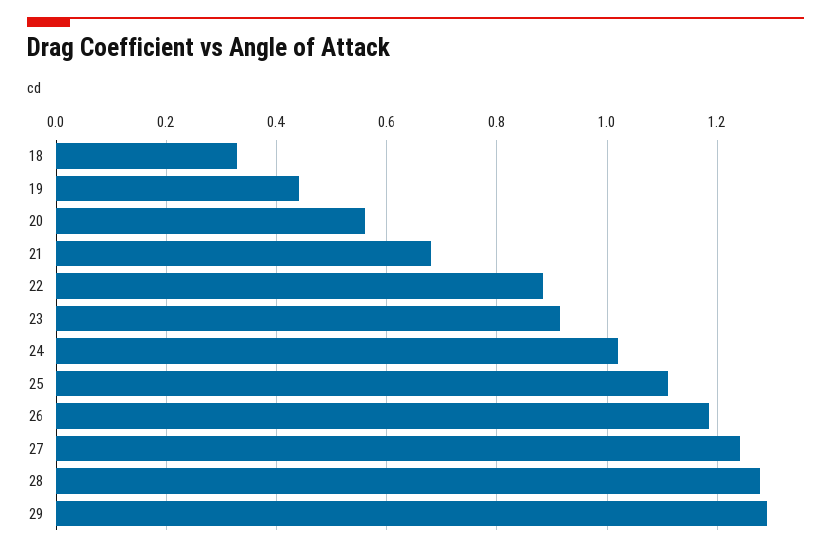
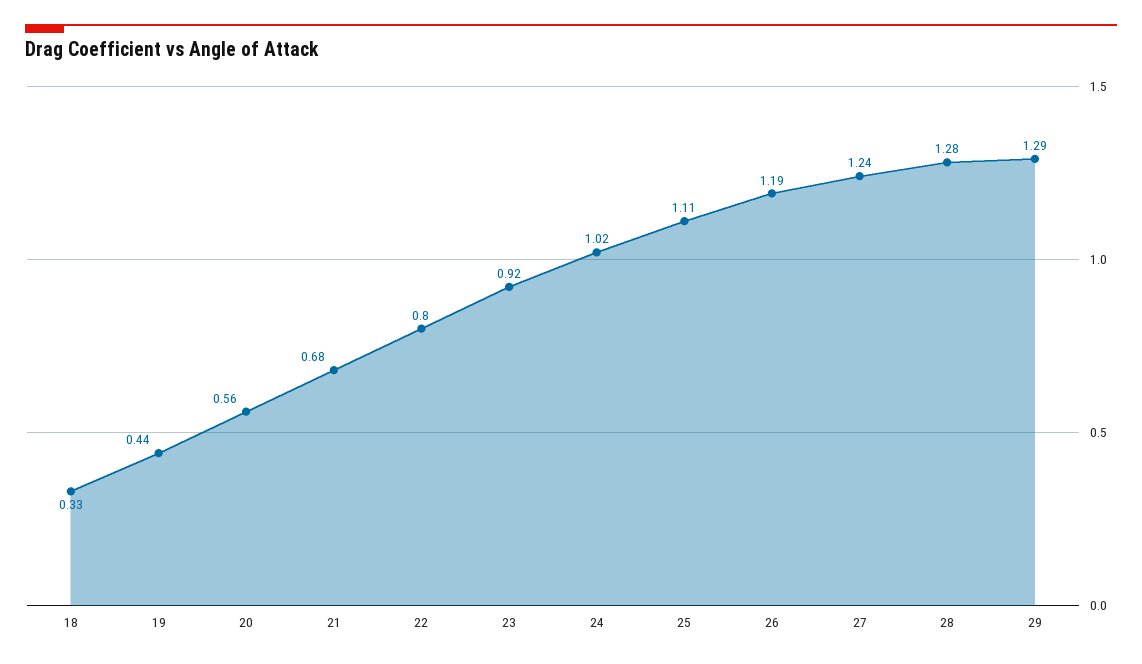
22: 0.88 -> 0.8

